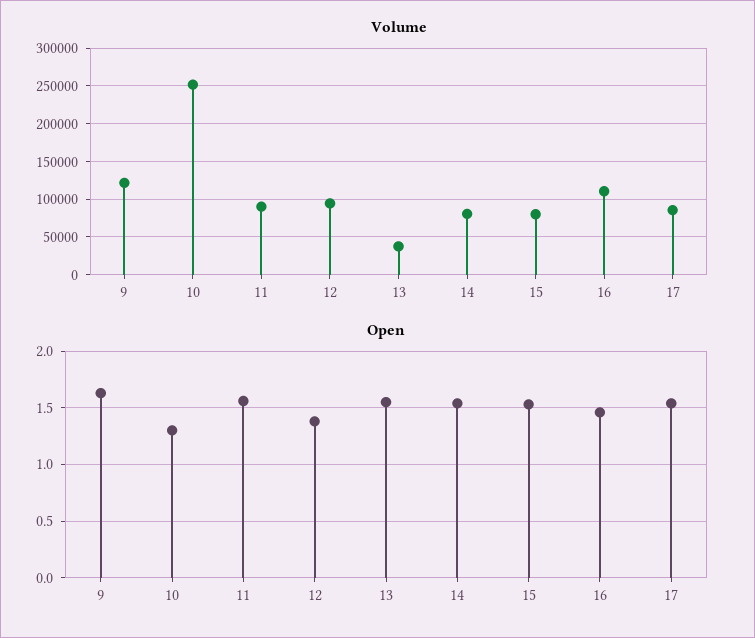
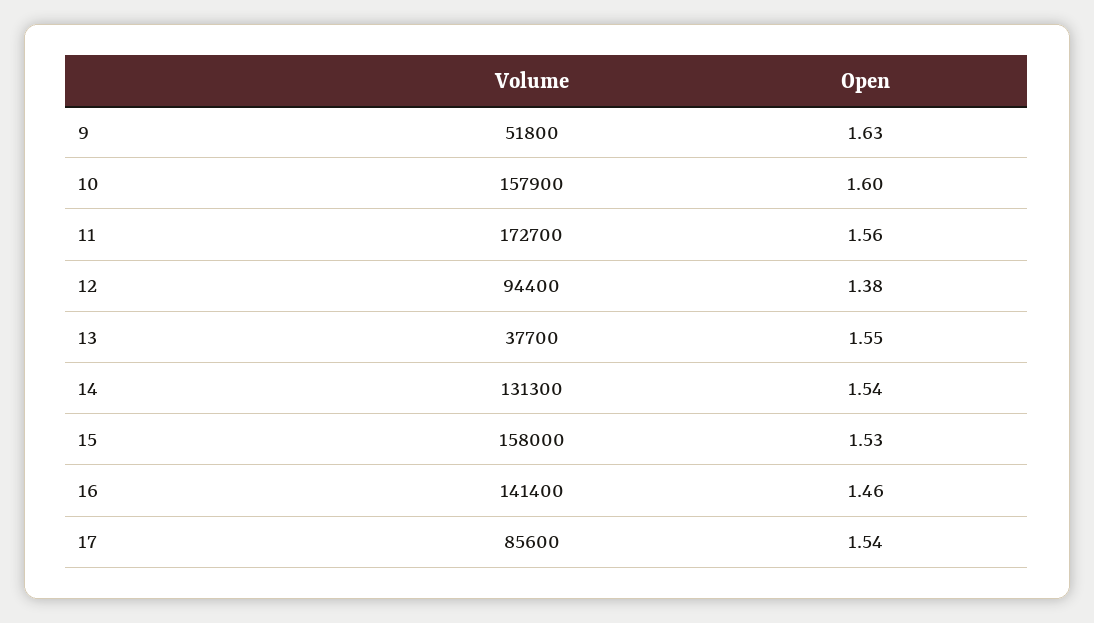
Volume, 9: 120000 -> 51800
Volume, 10: 250000 -> 157900
Volume, 11: 90000 -> 172700
Volume, 14: 80000 -> 131300
Volume, 15: 80000 -> 158000
Volume, 16: 110000 -> 141400
Open, 10: 1.3 -> 1.6

